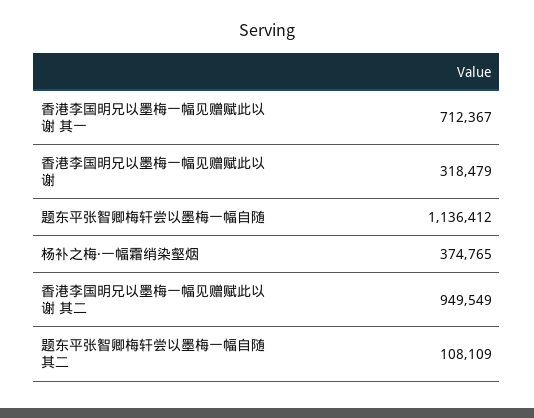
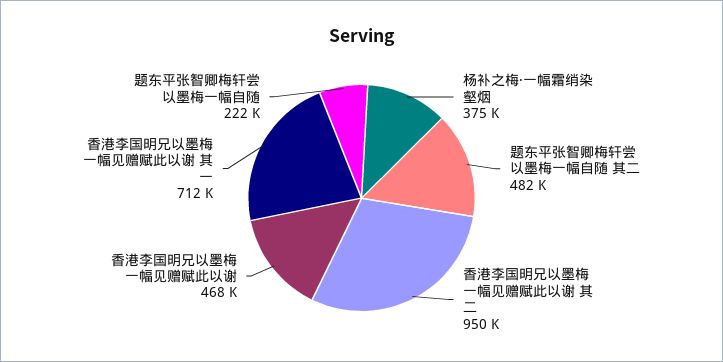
香港李国明兄以墨梅一幅见赠赋此以谢: 318479 -> 468000
题东平张智卿梅轩尝以墨梅一幅自随: 1136412 -> 222000
题东平张智卿梅轩尝以墨梅一幅自随 其二: 108109 -> 482000

